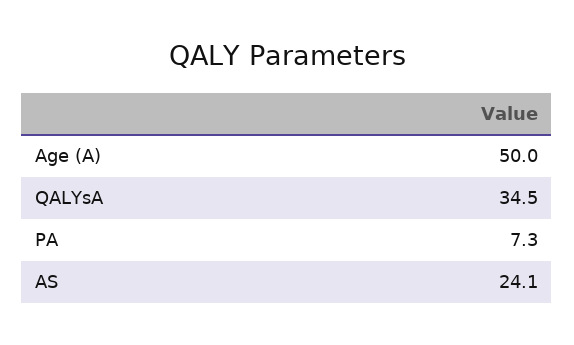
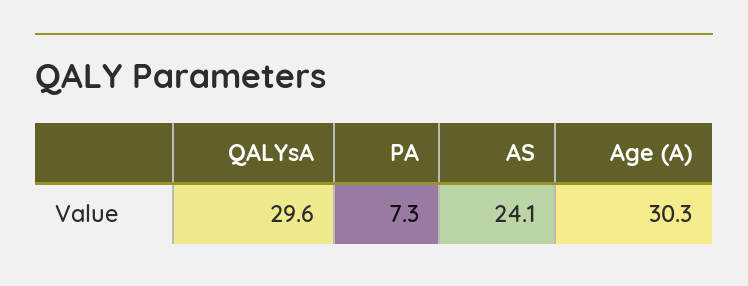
Age (A): 50 -> 30.3
QALYsA: 34.5 -> 29.6

